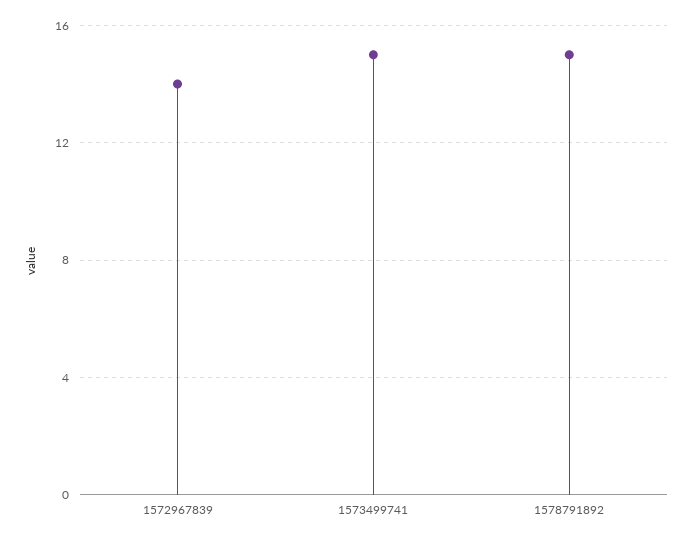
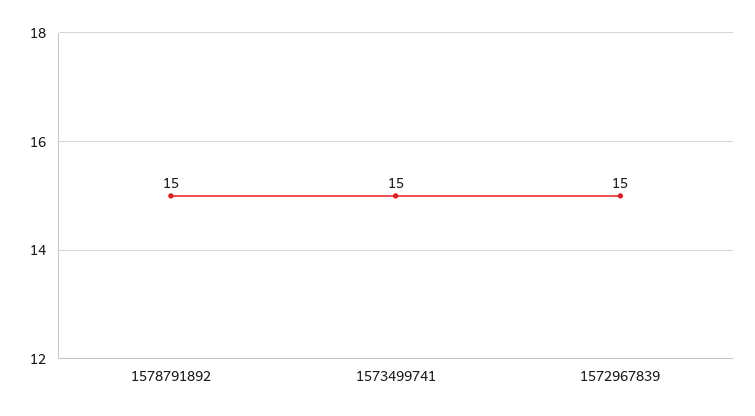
1572967839: 14 -> 15

